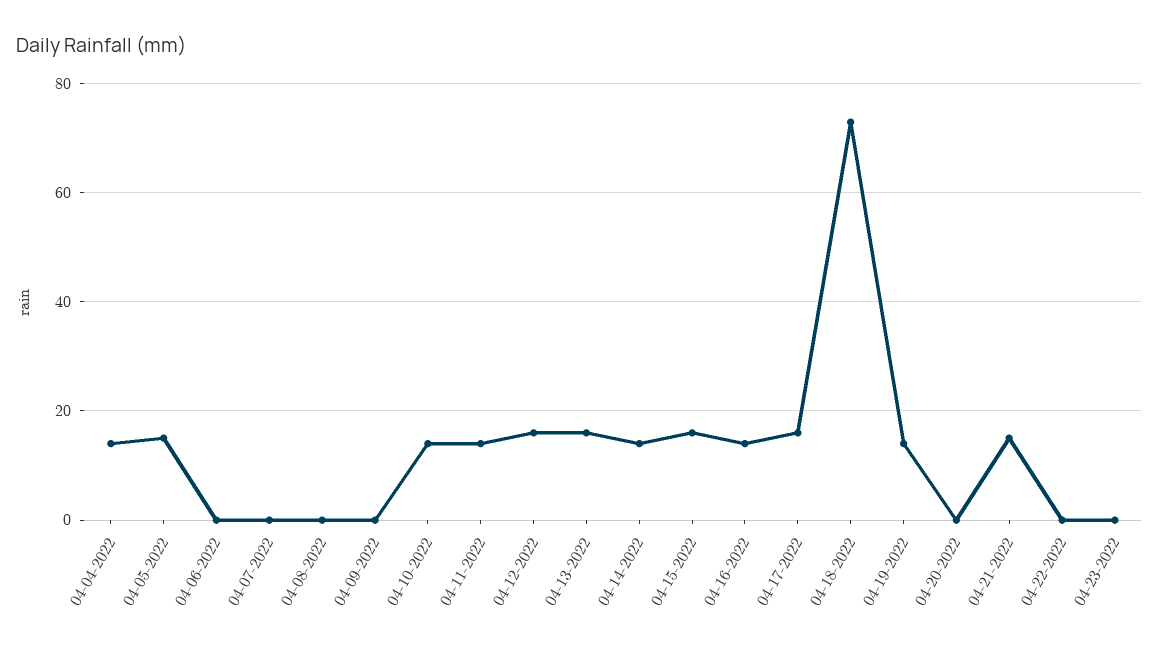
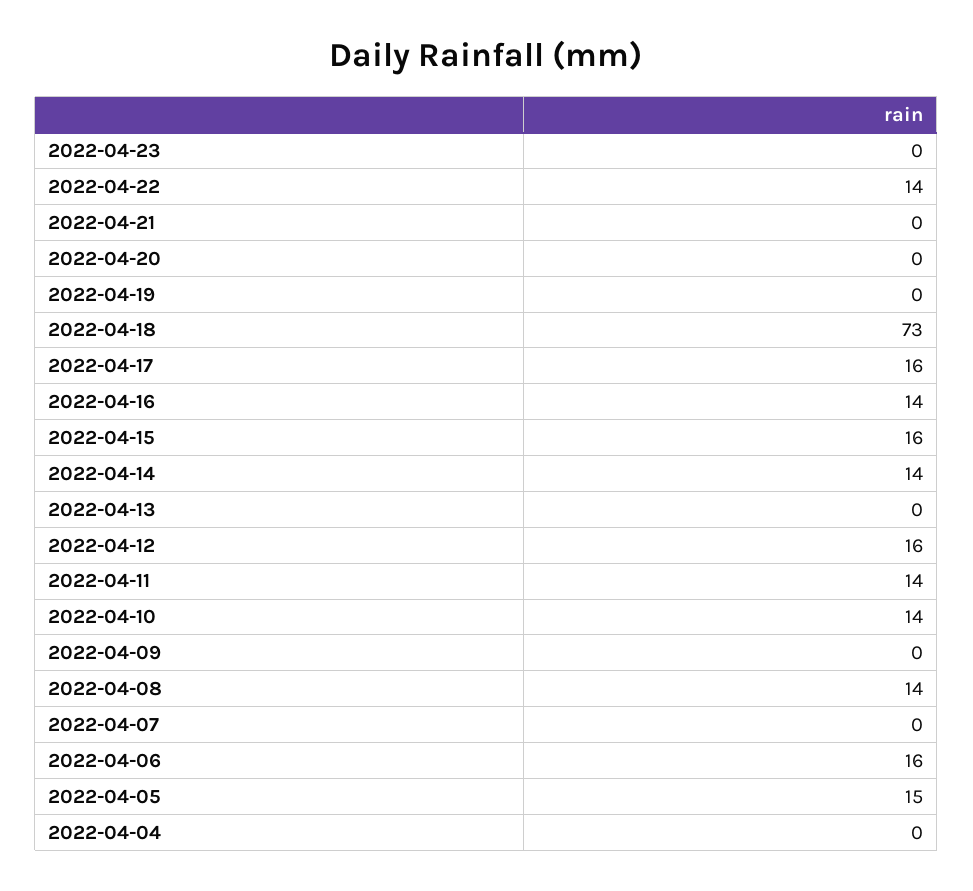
04-04-2022: 15 -> 0
04-06-2022: 0 -> 16
04-08-2022: 0 -> 14
04-13-2022: 15 -> 0
04-19-2022: 15 -> 0
04-21-2022: 15 -> 0
04-22-2022: 0 -> 14

